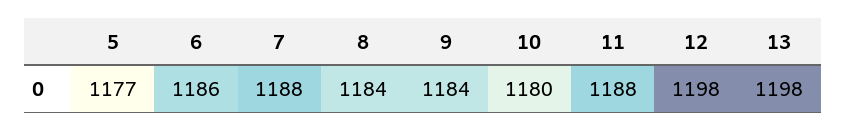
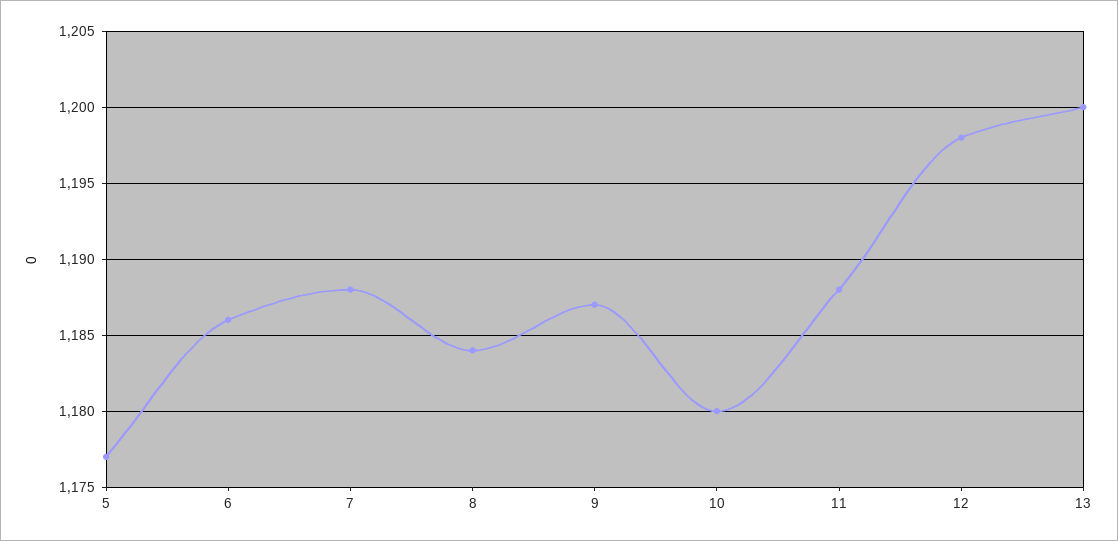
9: 1184 -> 1187
13: 1198 -> 1200

